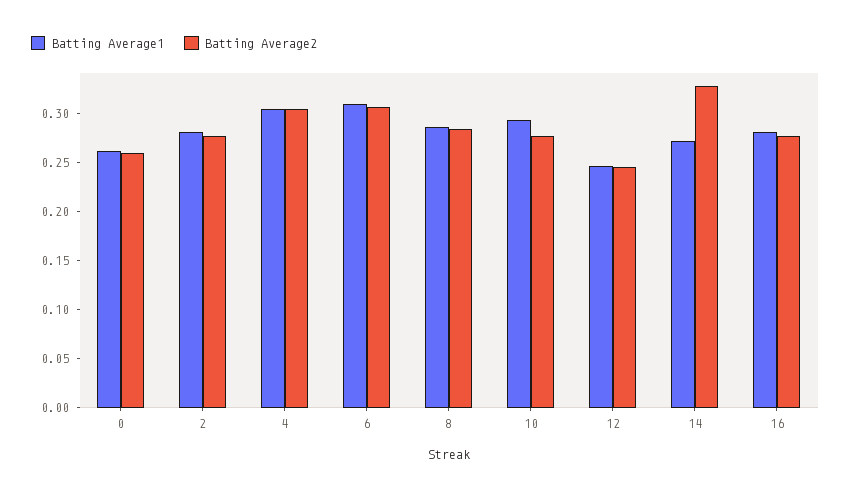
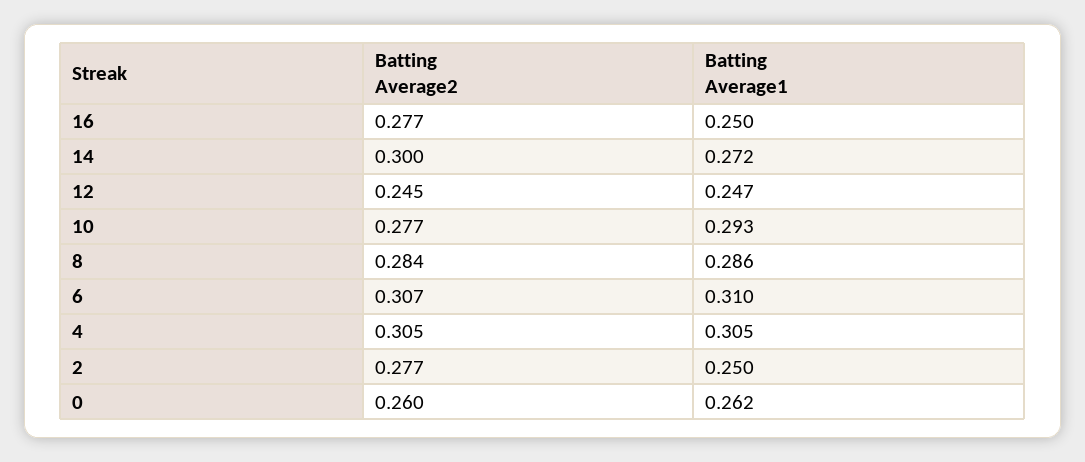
Batting Average1, 2: 0.28 -> 0.25
Batting Average2, 14: 0.33 -> 0.3
Batting Average1, 16: 0.28 -> 0.25

